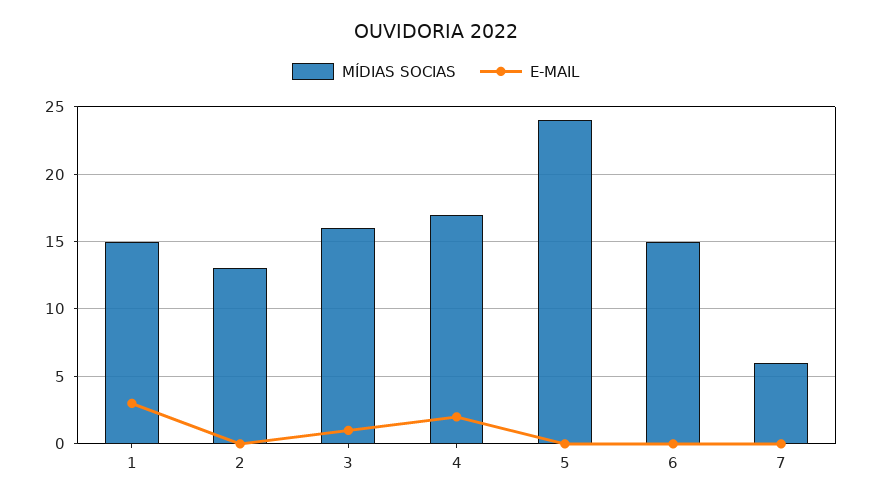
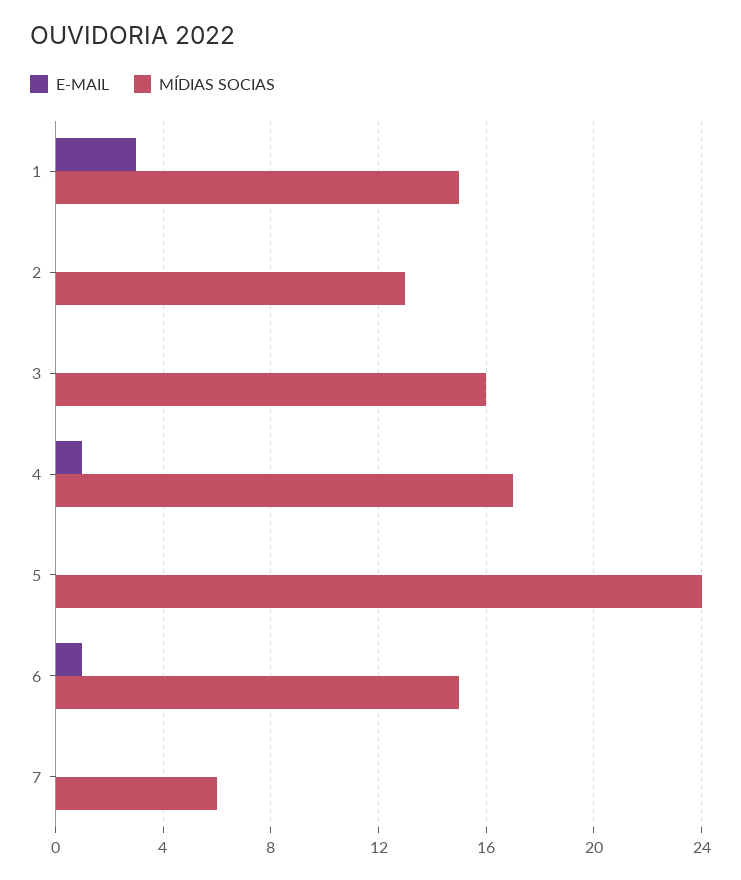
E-MAIL, 3: 1 -> 0
E-MAIL, 4: 2 -> 1
E-MAIL, 6: 0 -> 1

